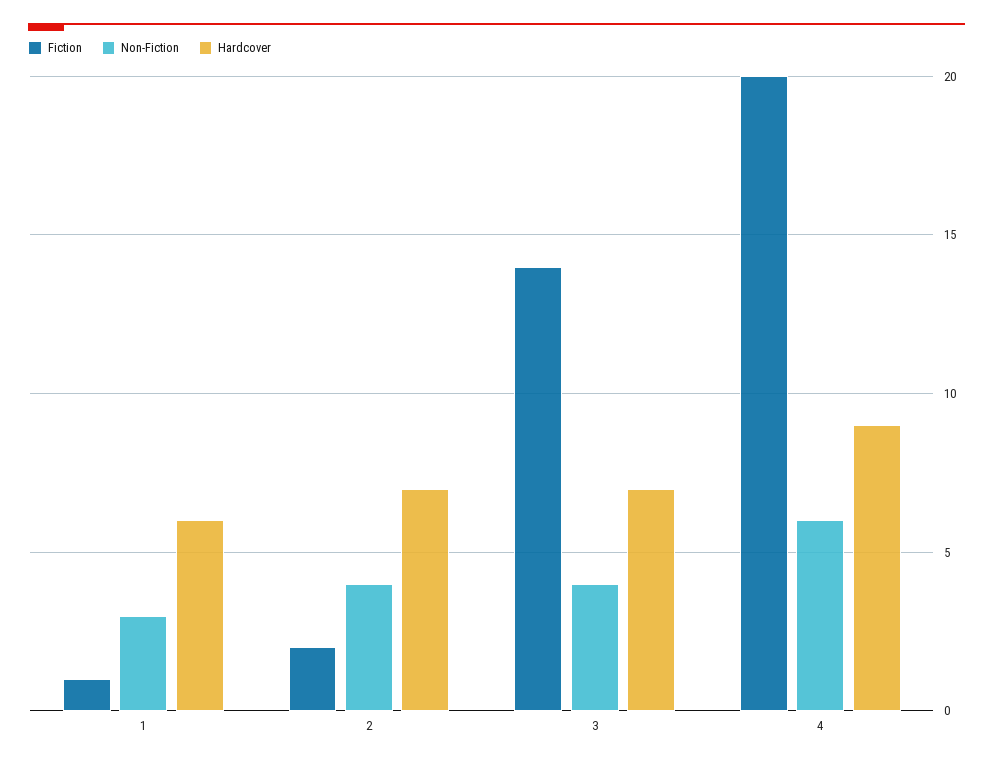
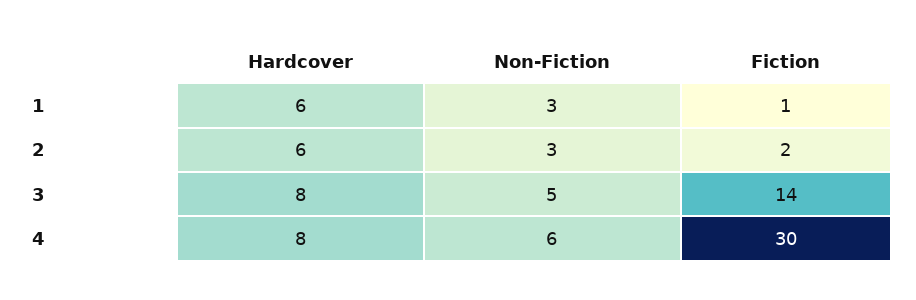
Non-Fiction, 2: 4 -> 3
Hardcover, 2: 7 -> 6
Non-Fiction, 3: 4 -> 5
Hardcover, 3: 7 -> 8
Fiction, 4: 20 -> 30
Hardcover, 4: 9 -> 8

